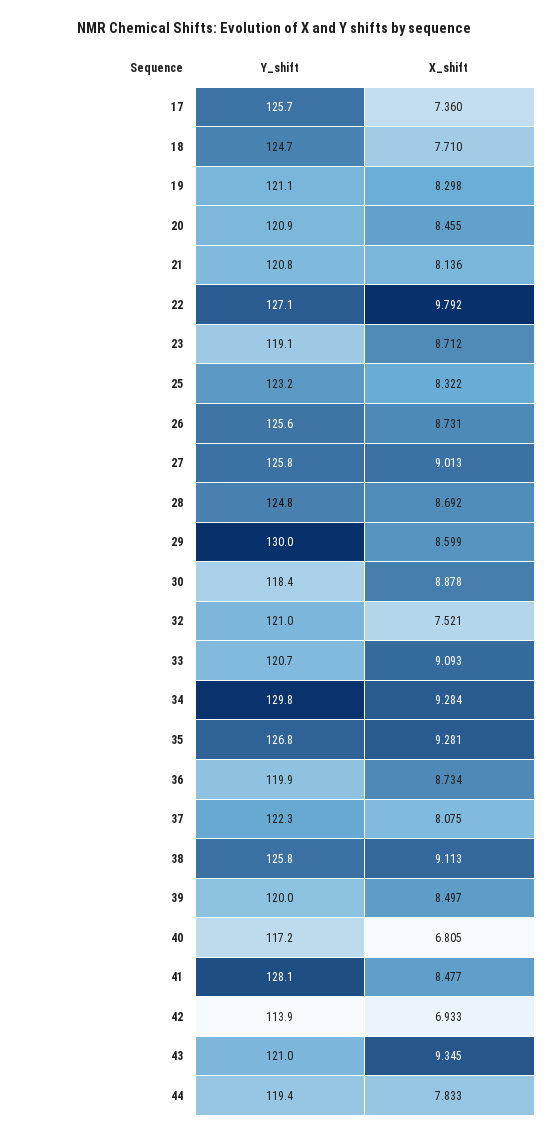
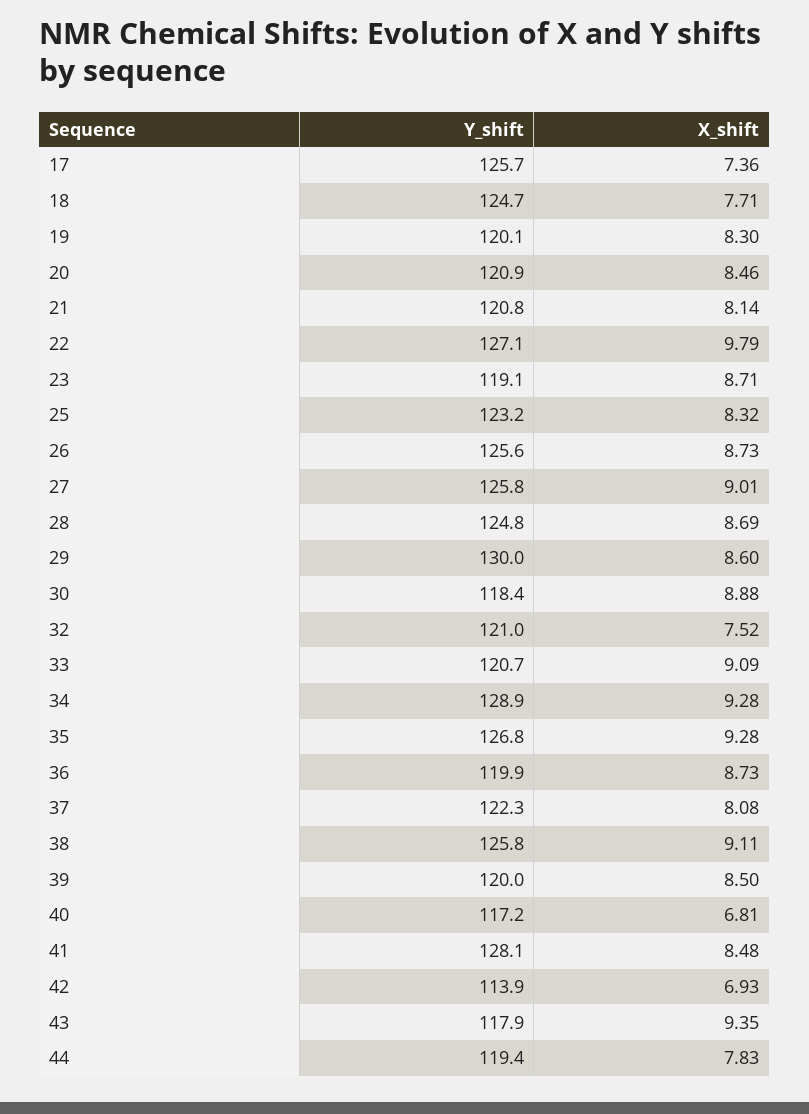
Y_shift, 19: 121.1 -> 120.1
Y_shift, 34: 129.8 -> 128.9
Y_shift, 43: 121 -> 117.9

